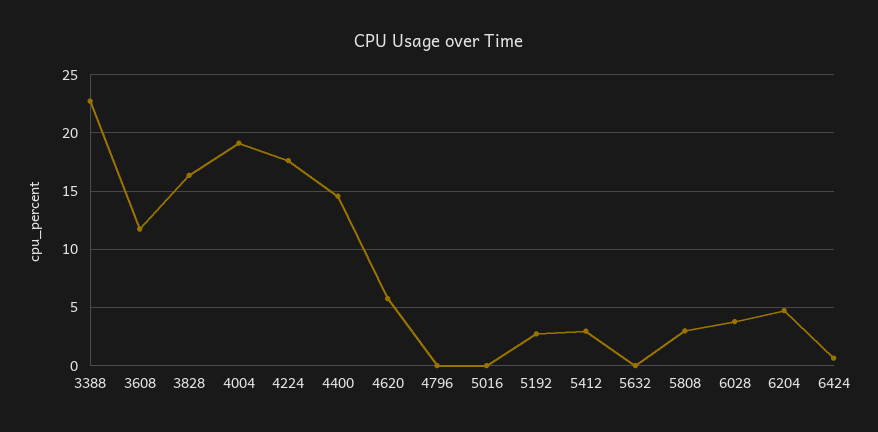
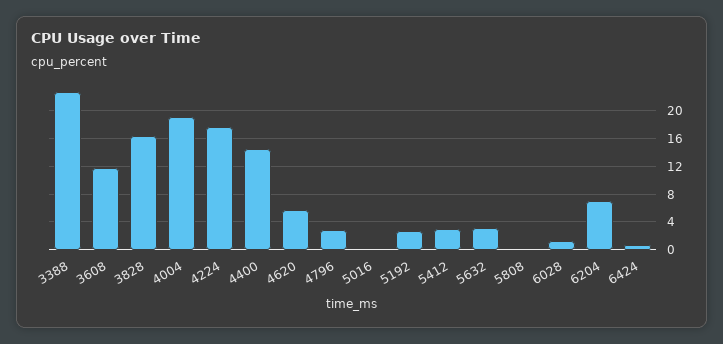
4796: 0 -> 3
5632: 0 -> 3
5808: 3 -> 0
6028: 4 -> 1
6204: 5 -> 7

